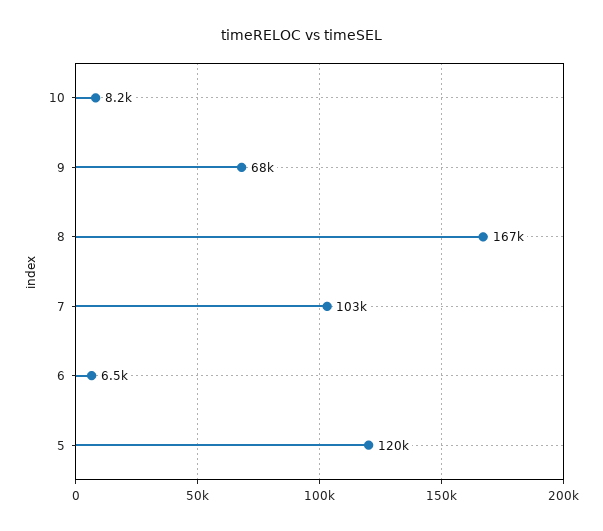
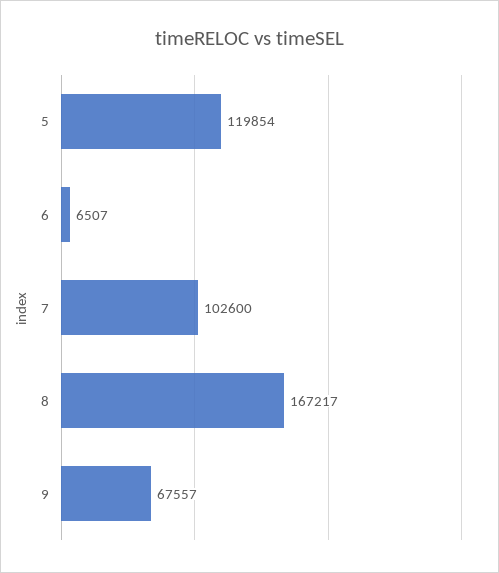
10: 8200 -> none

